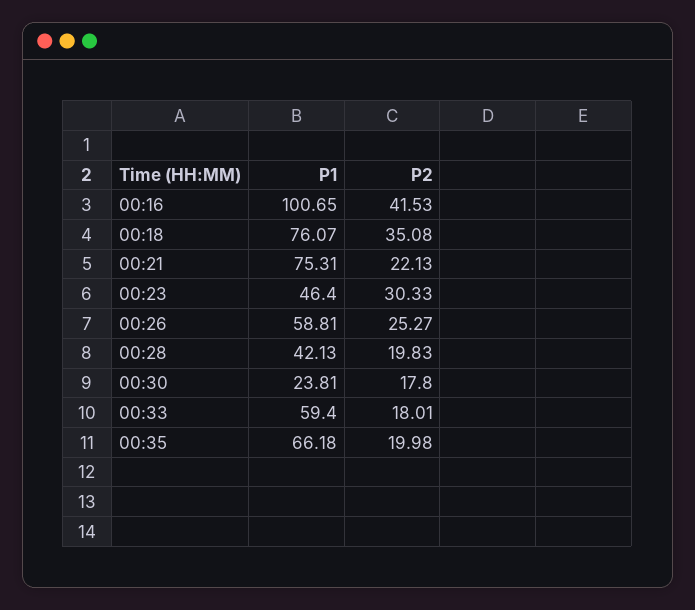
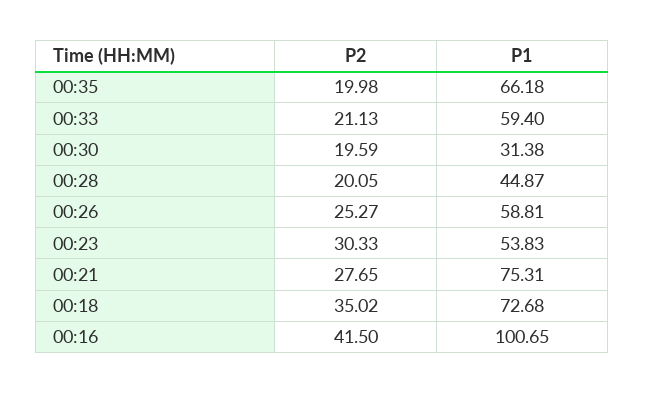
P2, 00:16: 41.53 -> 41.5
P1, 00:18: 76.07 -> 72.68
P2, 00:18: 35.08 -> 35.02
P2, 00:21: 22.13 -> 27.65
P1, 00:23: 46.4 -> 53.83
P1, 00:28: 42.13 -> 44.87
P2, 00:28: 19.83 -> 20.05
P1, 00:30: 23.81 -> 31.38
P2, 00:30: 17.8 -> 19.59
P2, 00:33: 18.01 -> 21.13

